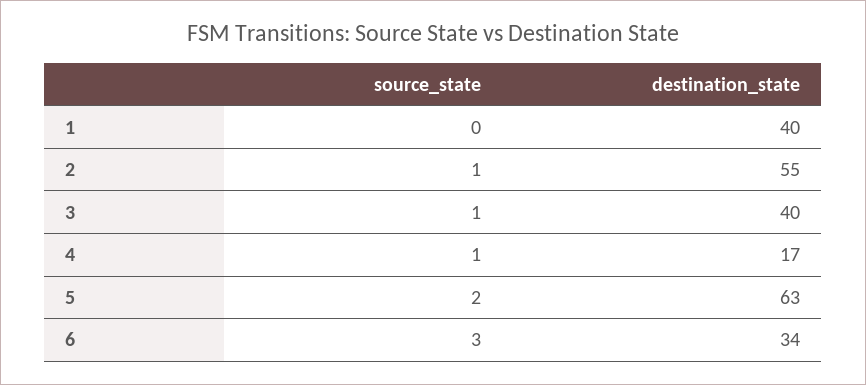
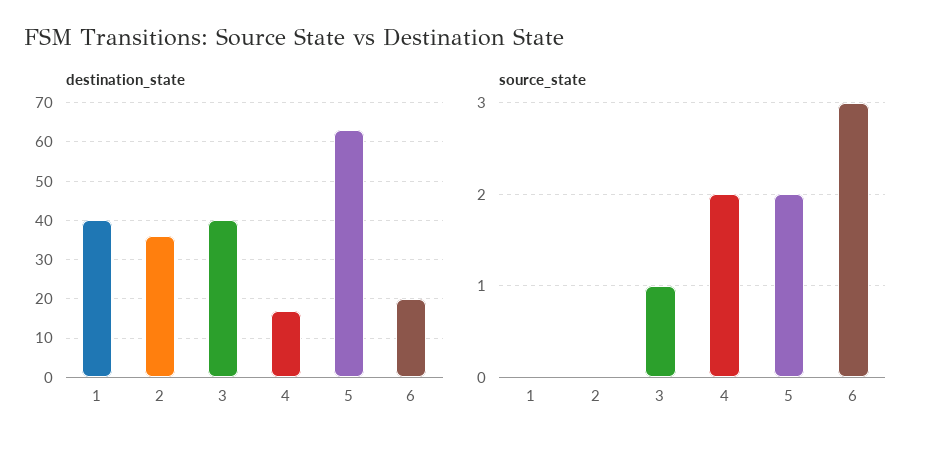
source_state, 2: 1 -> 0
destination_state, 2: 55 -> 35
source_state, 4: 1 -> 2
destination_state, 6: 34 -> 20

